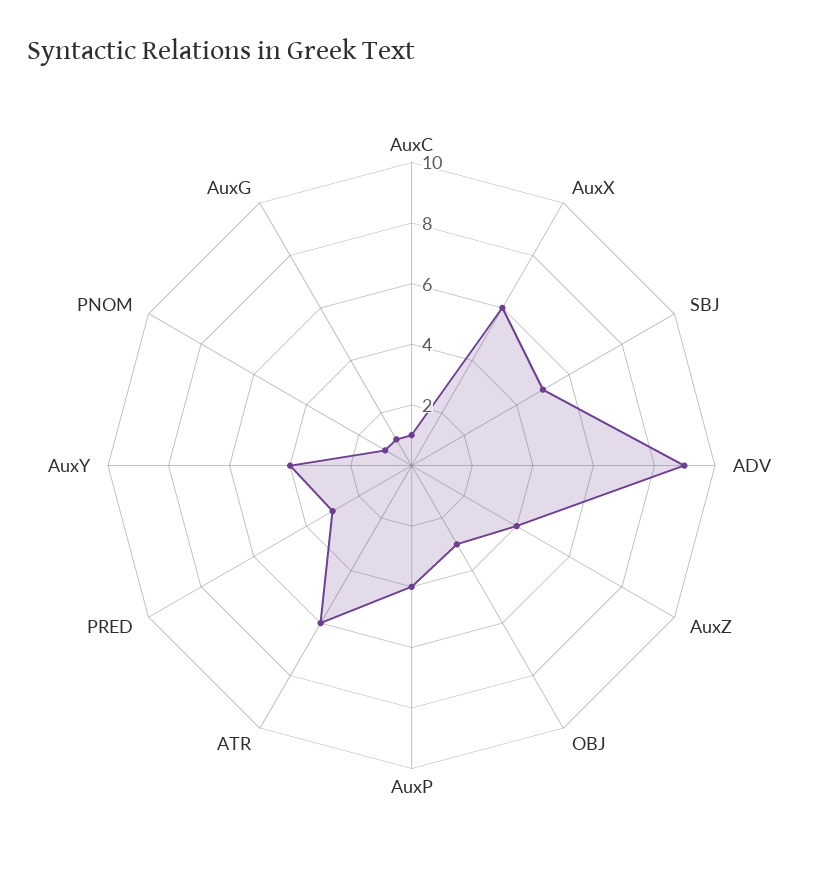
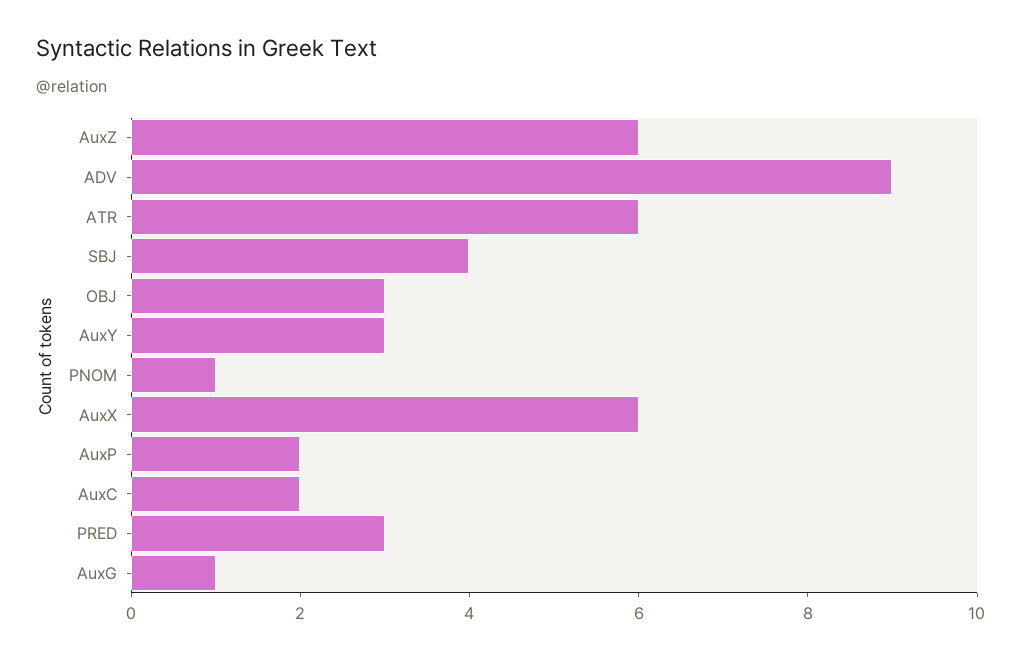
AuxC: 1 -> 2
SBJ: 5 -> 4
AuxZ: 4 -> 6
AuxP: 4 -> 2
AuxY: 4 -> 3

